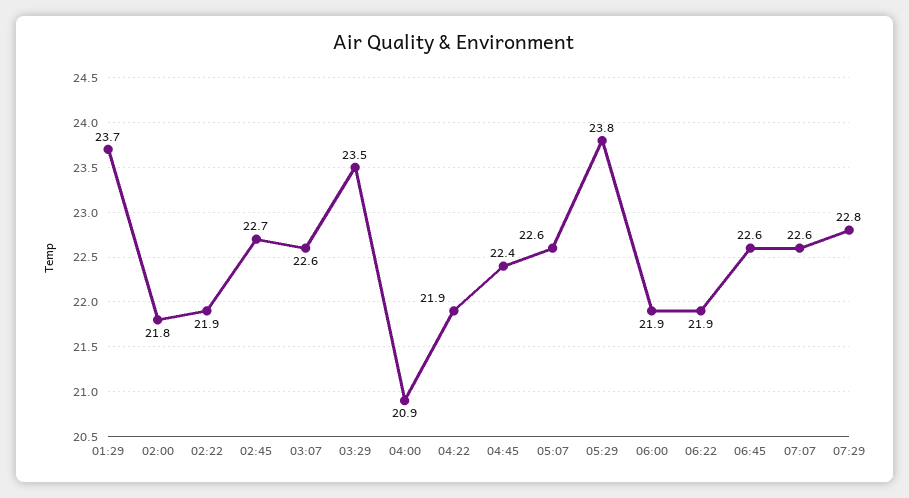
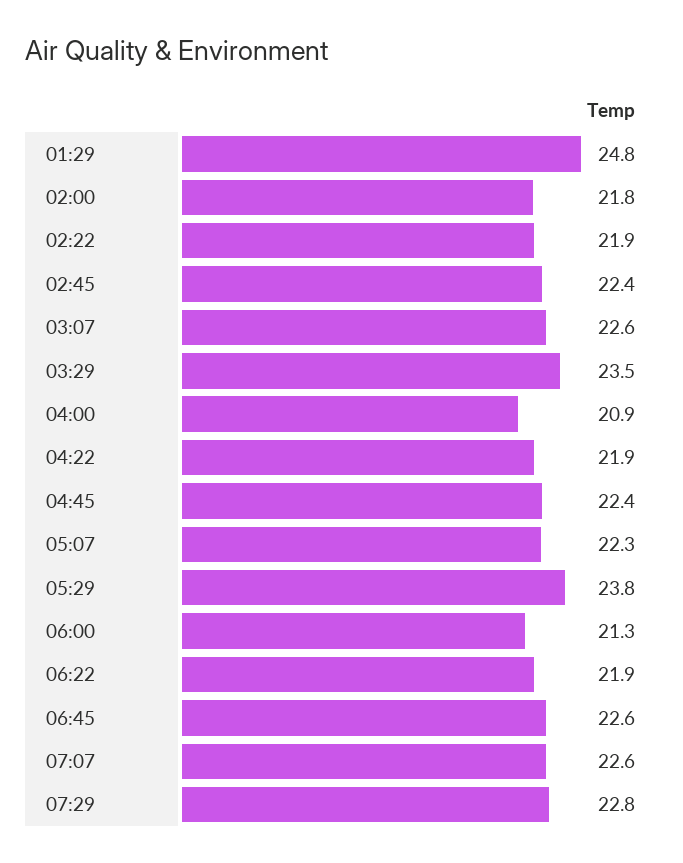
01:29: 23.7 -> 24.8
02:45: 22.7 -> 22.4
05:07: 22.6 -> 22.3
06:00: 21.9 -> 21.3

